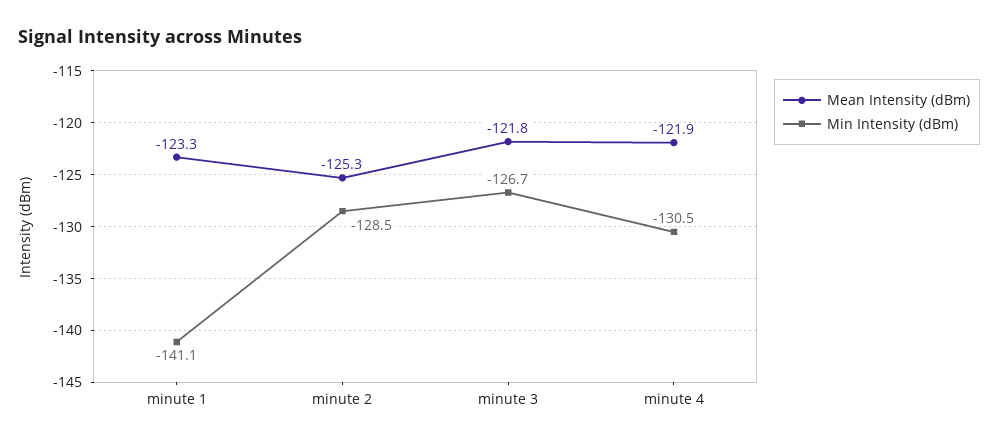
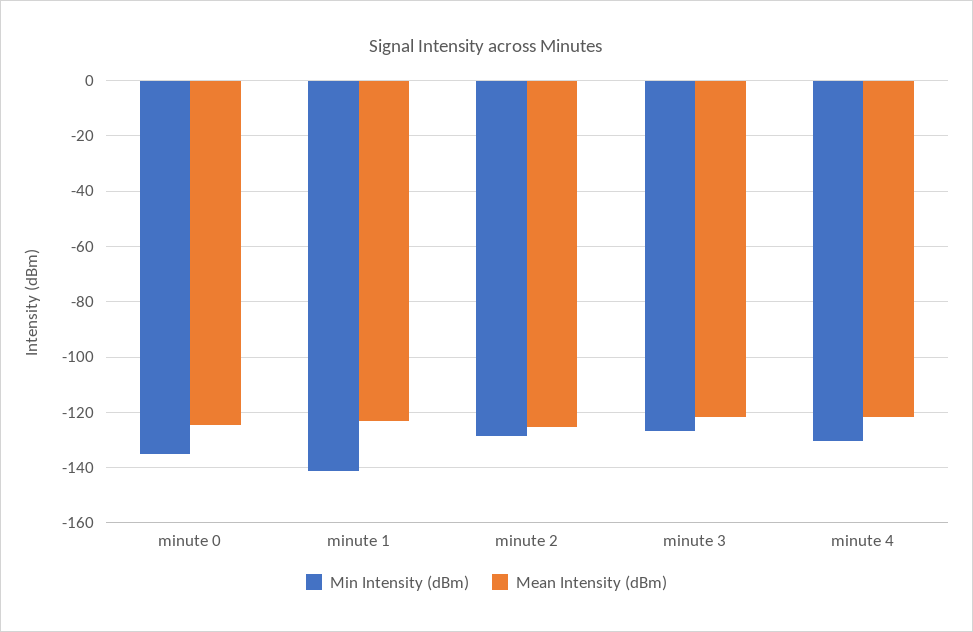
Min Intensity (dBm), minute 0: none -> -135
Mean Intensity (dBm), minute 0: none -> -125

